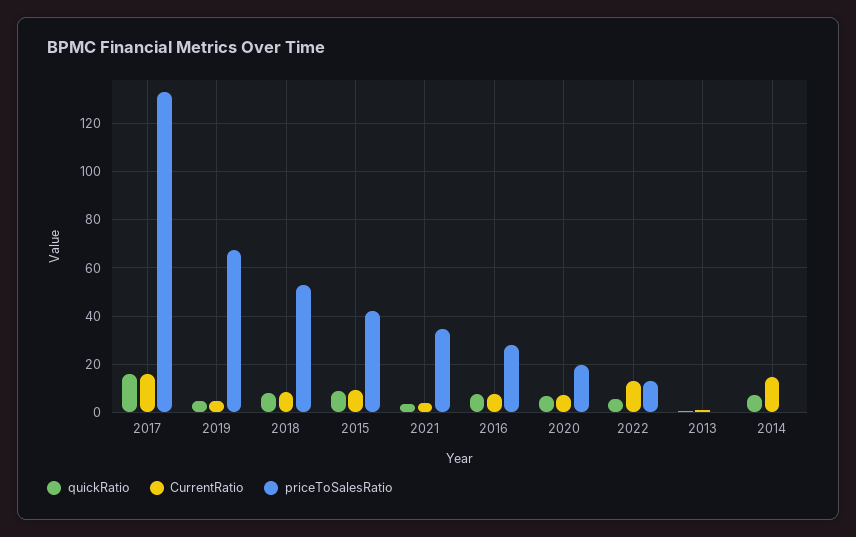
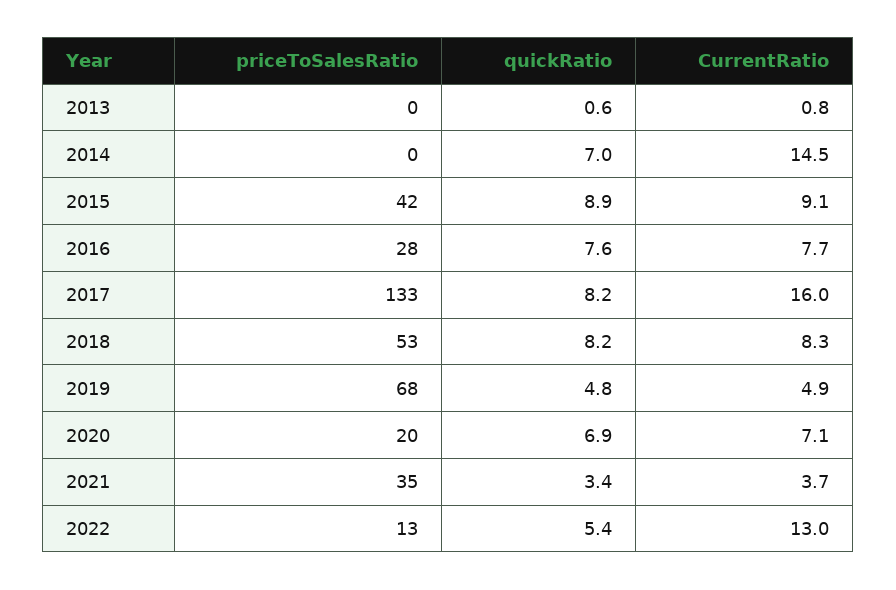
quickRatio, 2017: 15 -> 8.2

